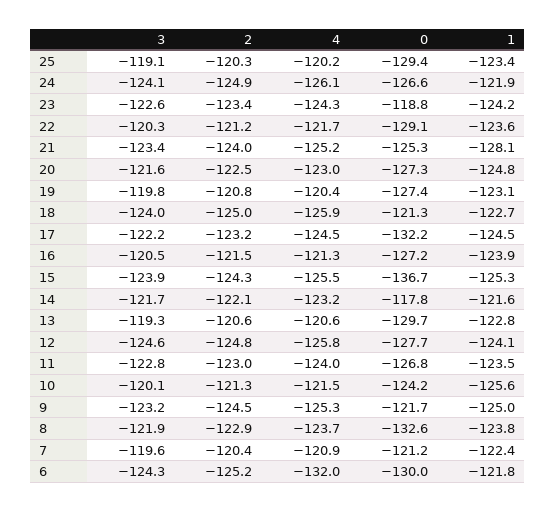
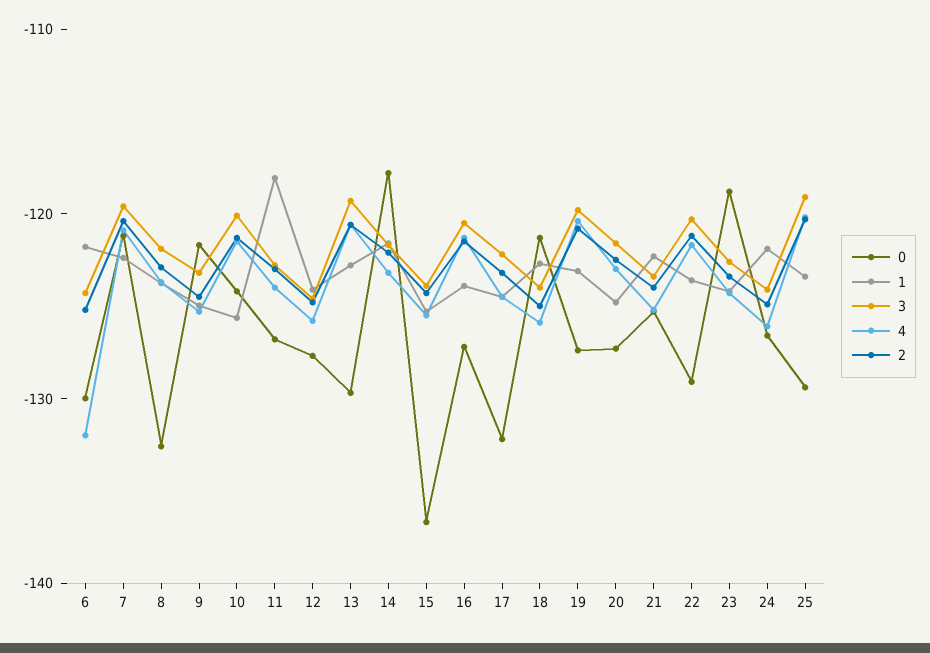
1, 21: -128.1 -> -122
1, 11: -123.5 -> -118

